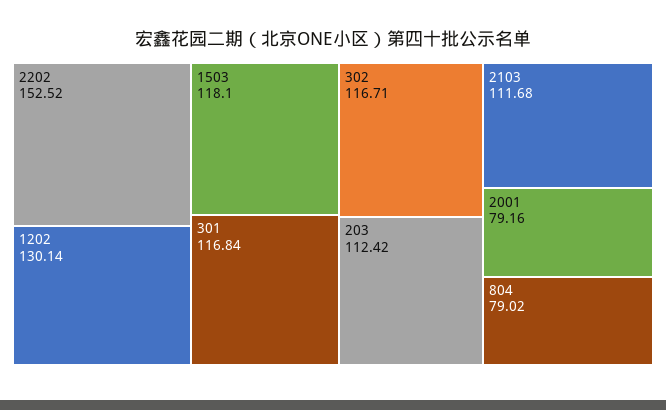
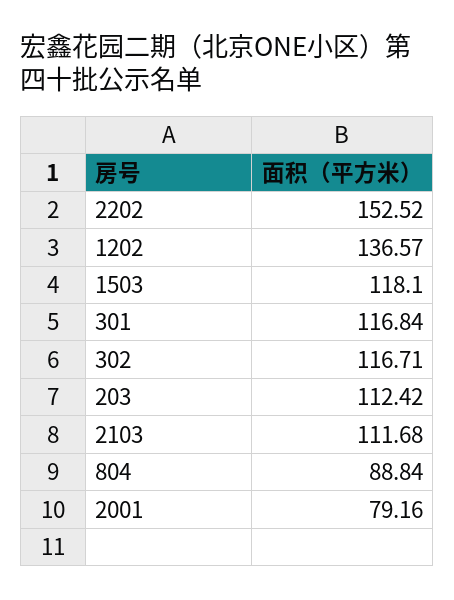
1202: 130.14 -> 136.57
804: 79.02 -> 88.84

